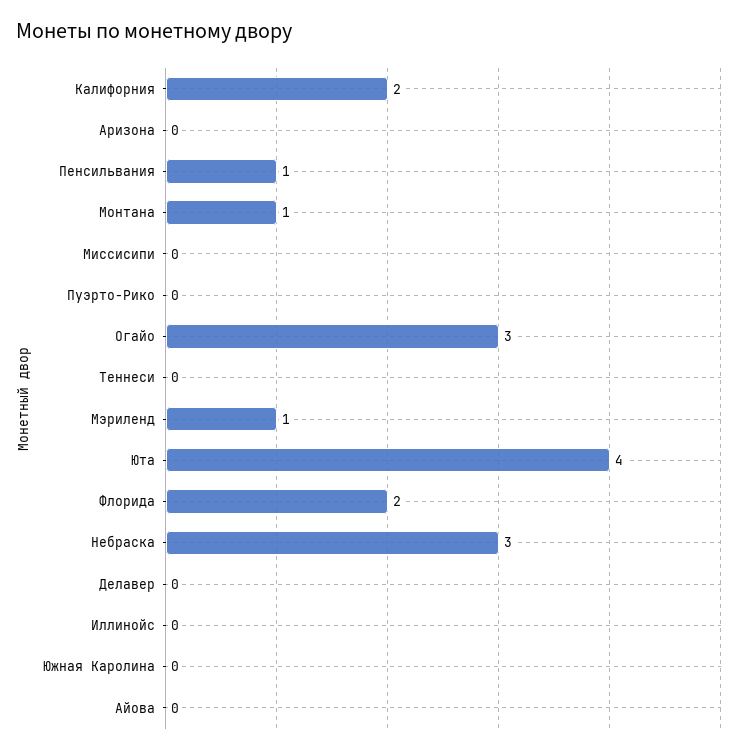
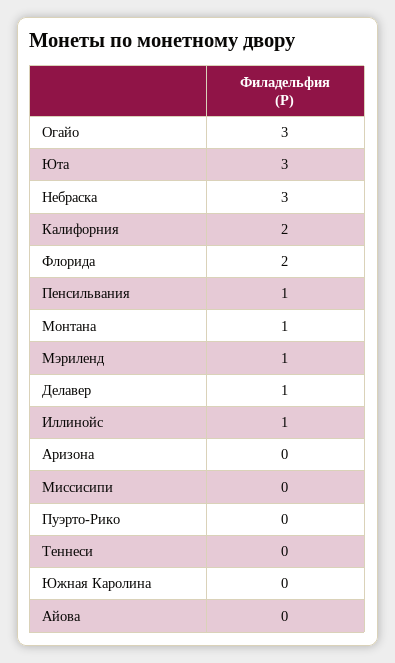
Юта: 4 -> 3
Делавер: 0 -> 1
Иллинойс: 0 -> 1

